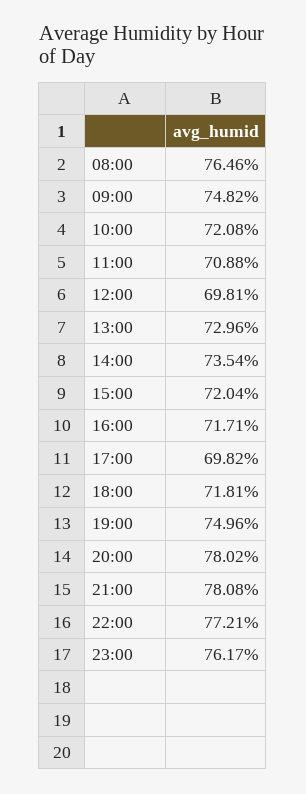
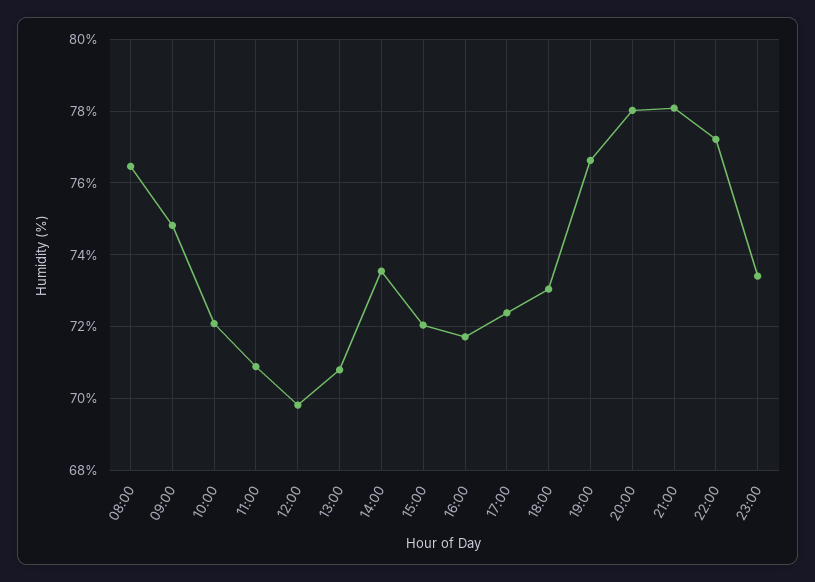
13:00: 72.96 -> 70.8
17:00: 69.82 -> 72.4
18:00: 71.81 -> 73
19:00: 74.96 -> 76.6
23:00: 76.17 -> 73.4

